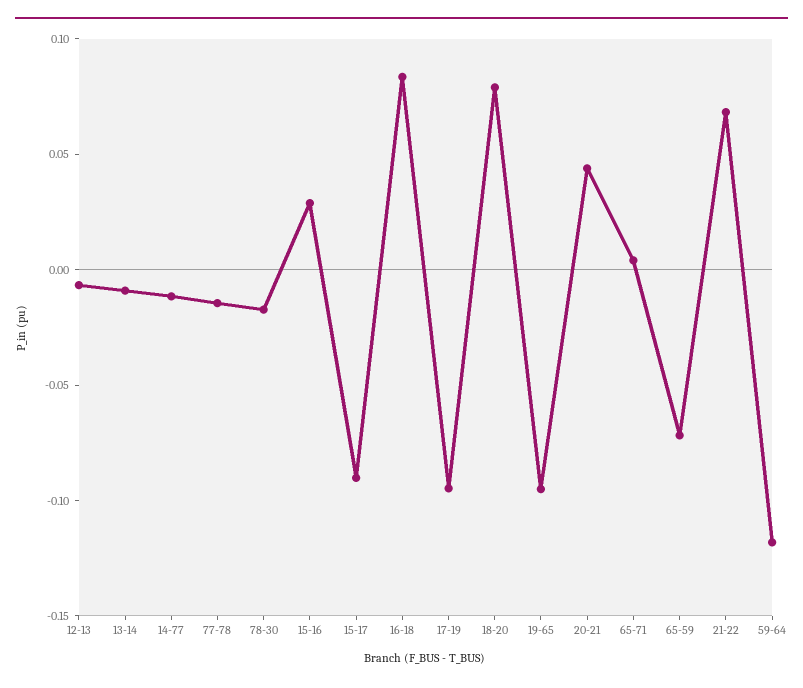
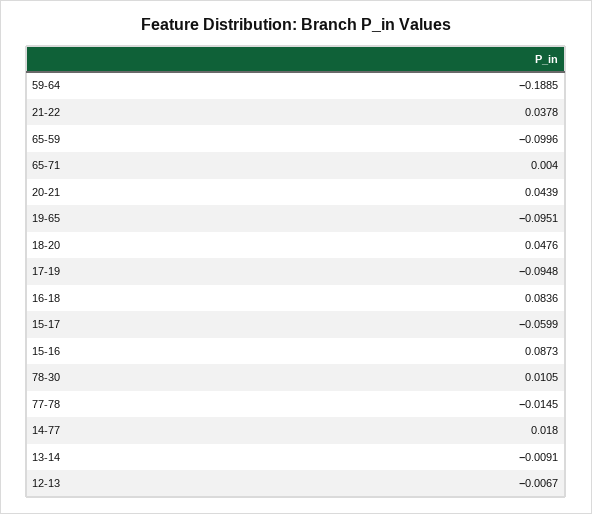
14-77: -0.01 -> 0.018
78-30: -0.02 -> 0.0105
15-16: 0.03 -> 0.0873
15-17: -0.09 -> -0.0599
18-20: 0.08 -> 0.0476
65-59: -0.07 -> -0.0996
21-22: 0.07 -> 0.0378
59-64: -0.12 -> -0.1885

